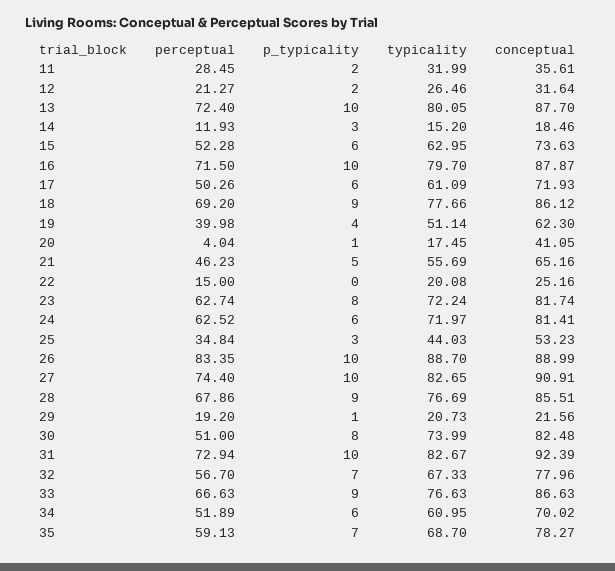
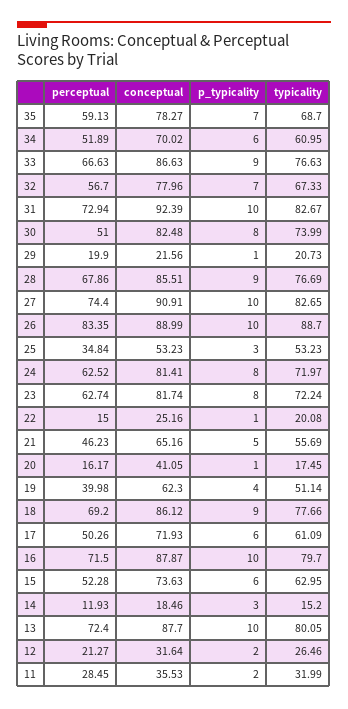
conceptual, 11: 35.61 -> 35.53
perceptual, 20: 4.04 -> 16.17
p_typicality, 22: 0 -> 1
p_typicality, 24: 6 -> 8
typicality, 25: 44.03 -> 53.23
perceptual, 29: 19.2 -> 19.9

